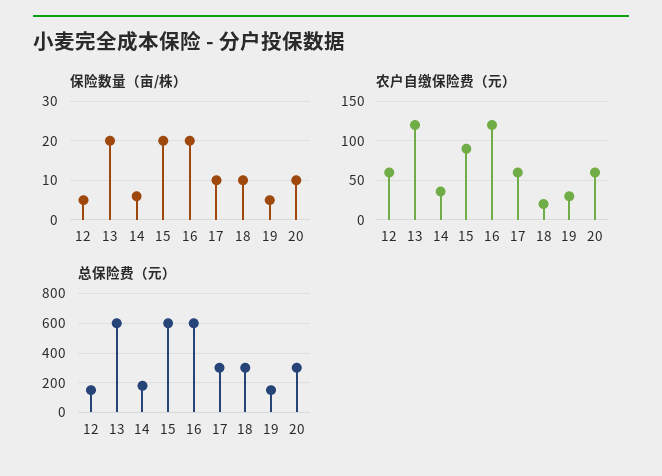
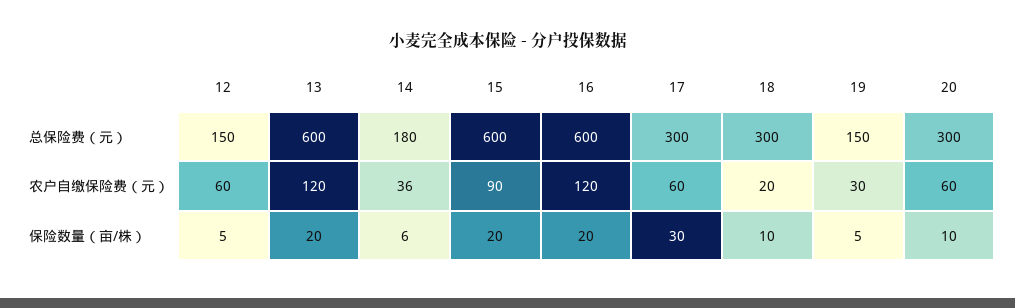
保险数量（亩/株）, 17: 10 -> 30

